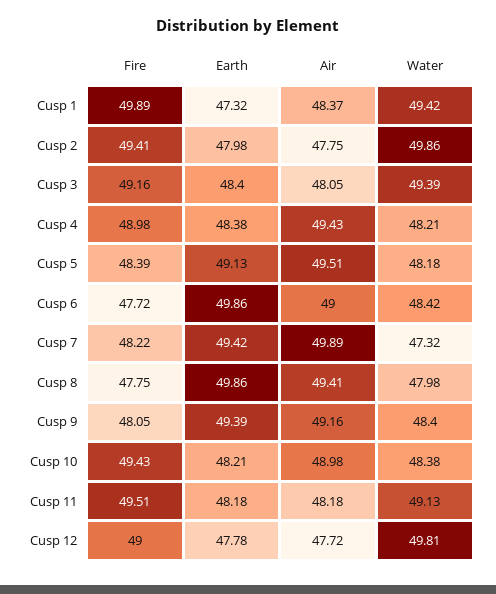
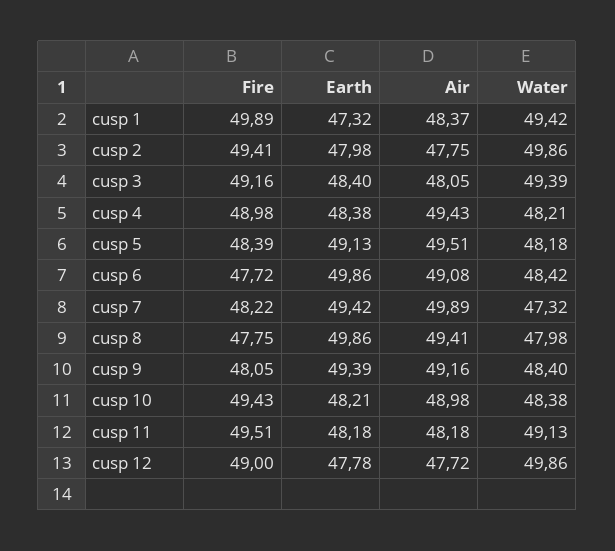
Air, Cusp 6: 49 -> 49.08
Water, Cusp 12: 49.81 -> 49.86

